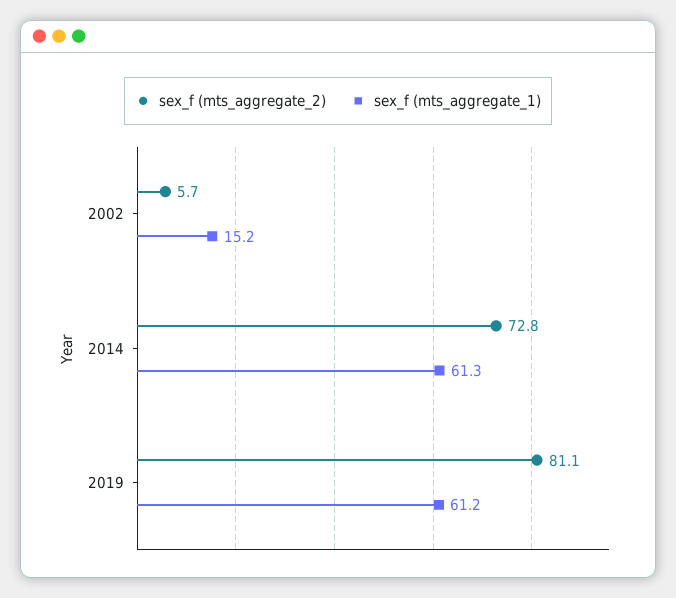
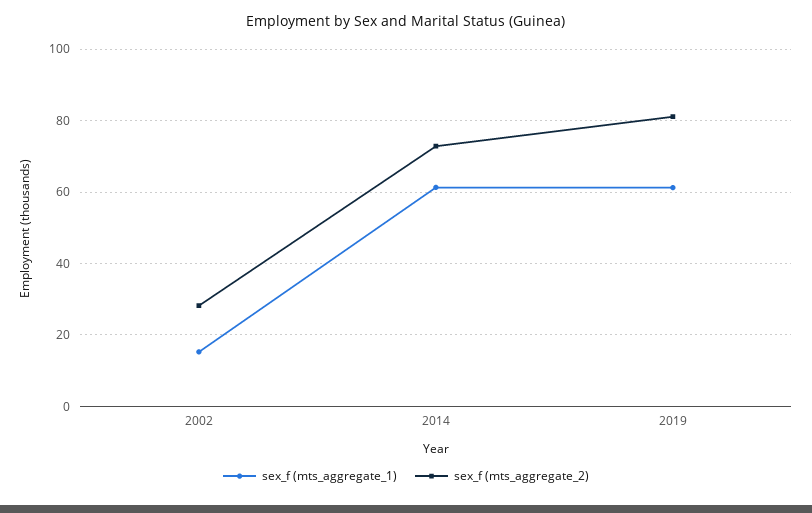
sex_f (mts_aggregate_2), 2002: 5.7 -> 28

